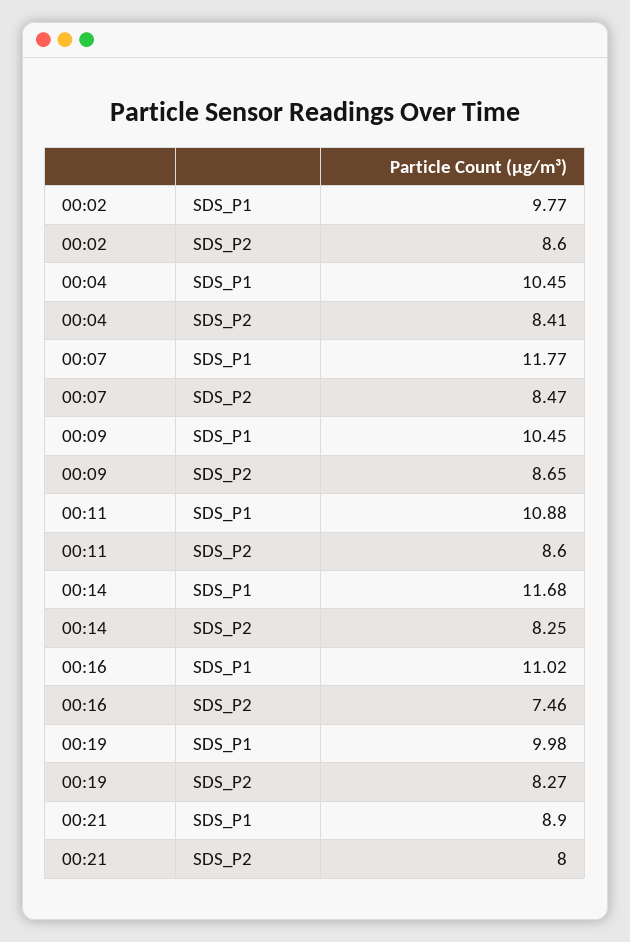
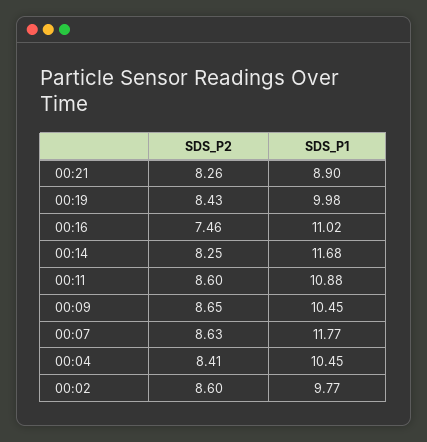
00:07, SDS_P2: 8.47 -> 8.63
00:19, SDS_P2: 8.27 -> 8.43
00:21, SDS_P2: 8 -> 8.26

